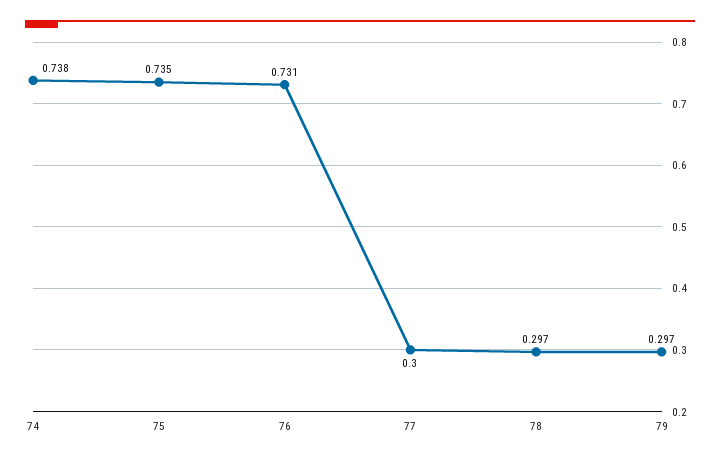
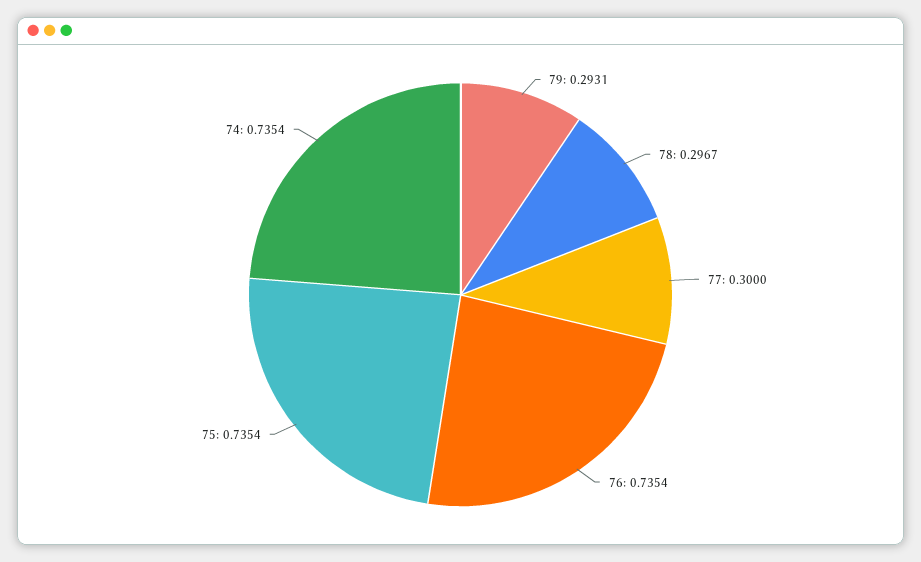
74: 0.738 -> 0.7354
76: 0.731 -> 0.7354
79: 0.297 -> 0.2931

